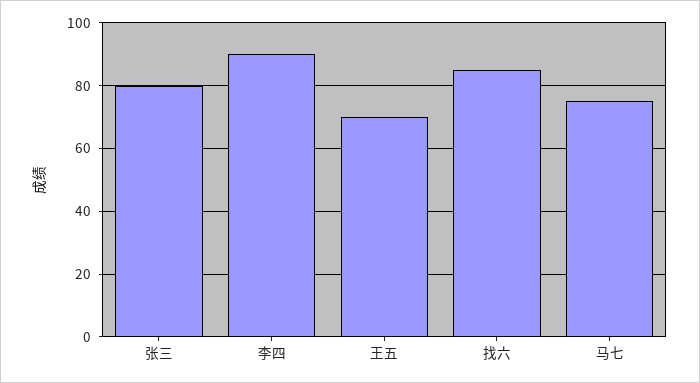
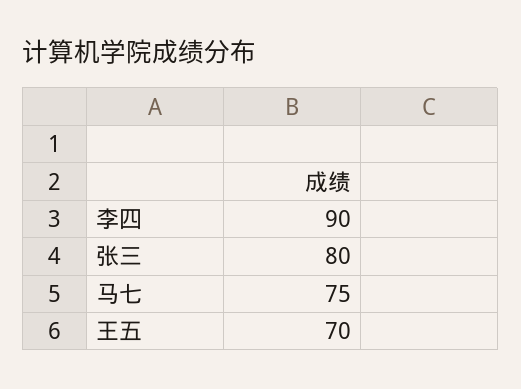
找六: 85 -> none

